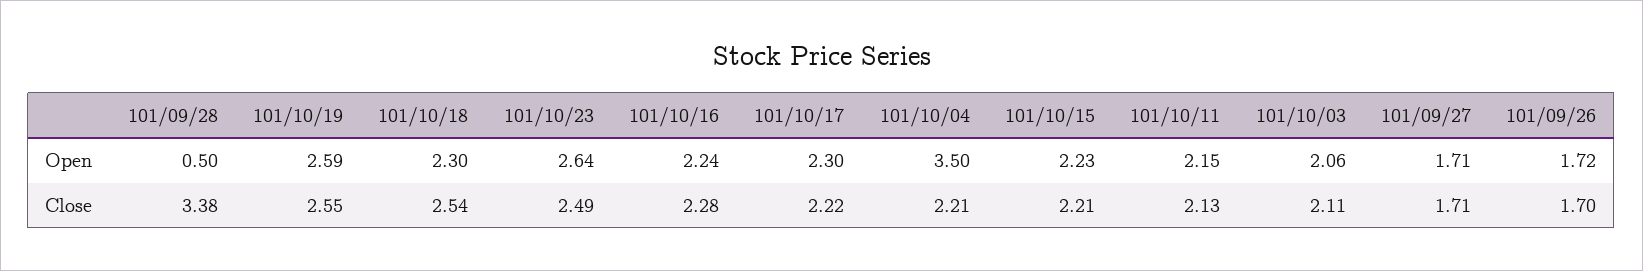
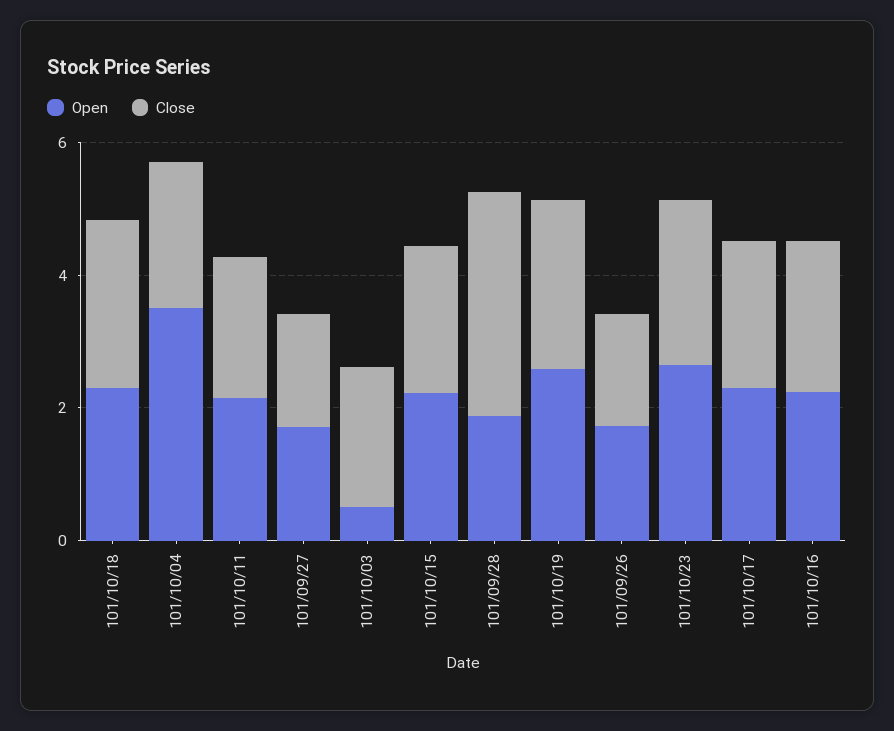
Open, 101/09/28: 0.5 -> 2
Open, 101/10/03: 2.06 -> 0.5

